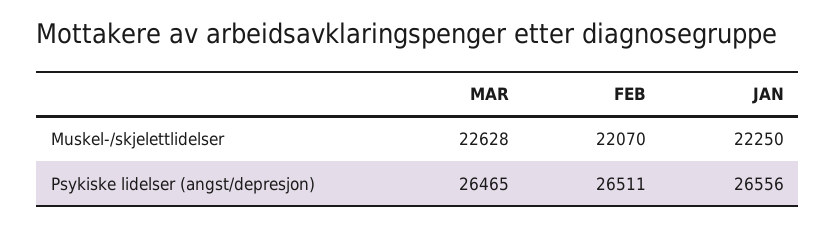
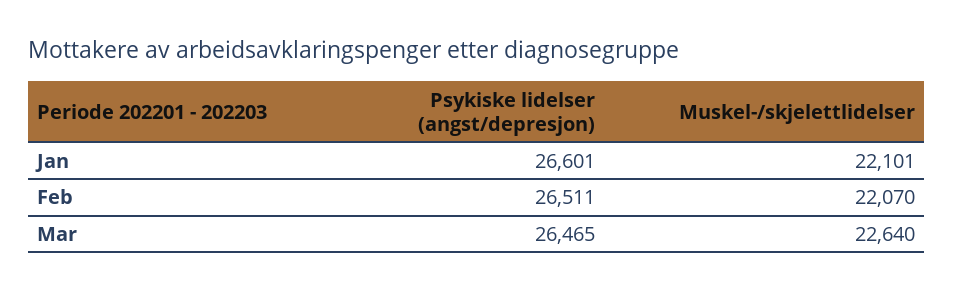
MAR, Muskel-/skjelettlidelser: 22628 -> 22640
JAN, Muskel-/skjelettlidelser: 22250 -> 22101
JAN, Psykiske lidelser (angst/depresjon): 26556 -> 26601

